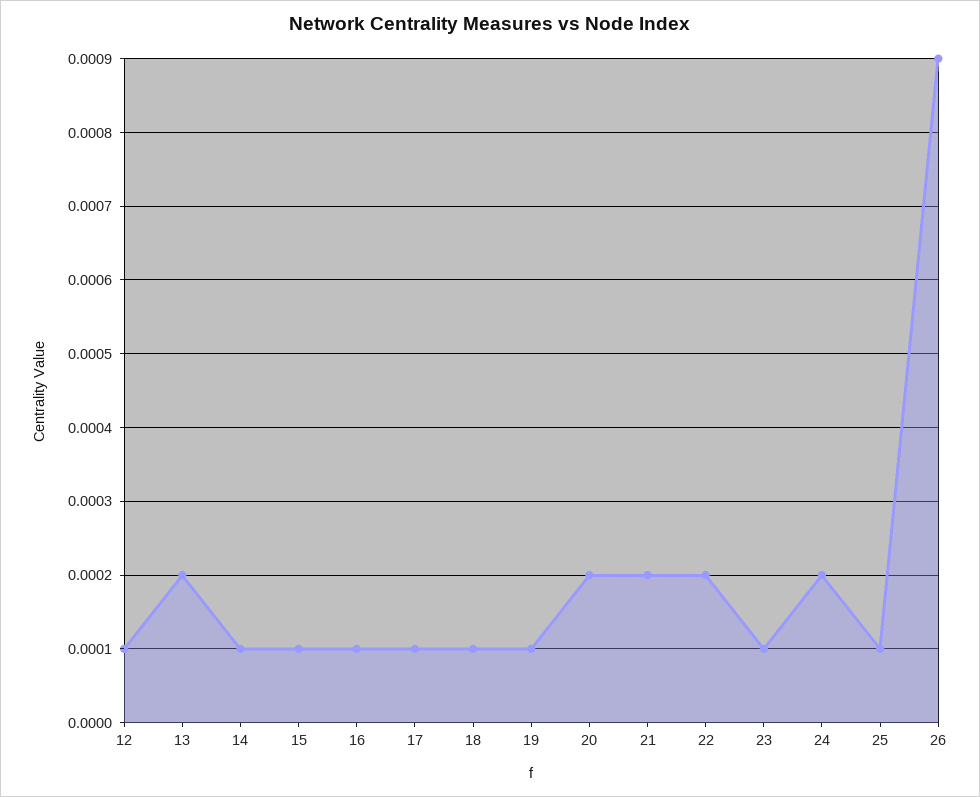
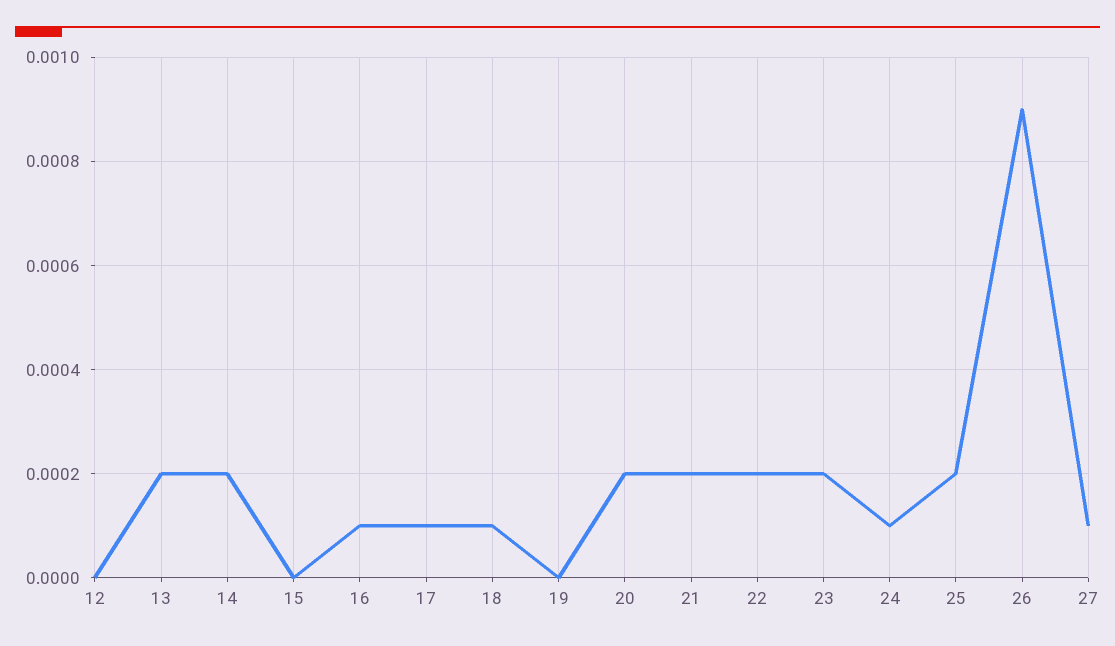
12: 0.0001 -> 0
14: 0.0001 -> 0.0002
15: 0.0001 -> 0
19: 0.0001 -> 0
23: 0.0001 -> 0.0002
24: 0.0002 -> 0.0001
25: 0.0001 -> 0.0002
27: none -> 0.0001

